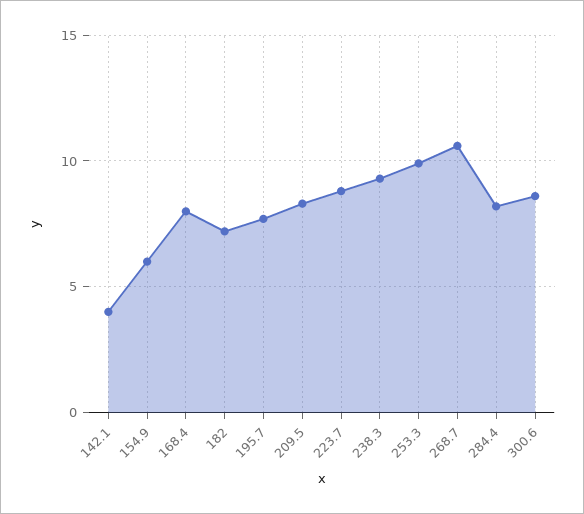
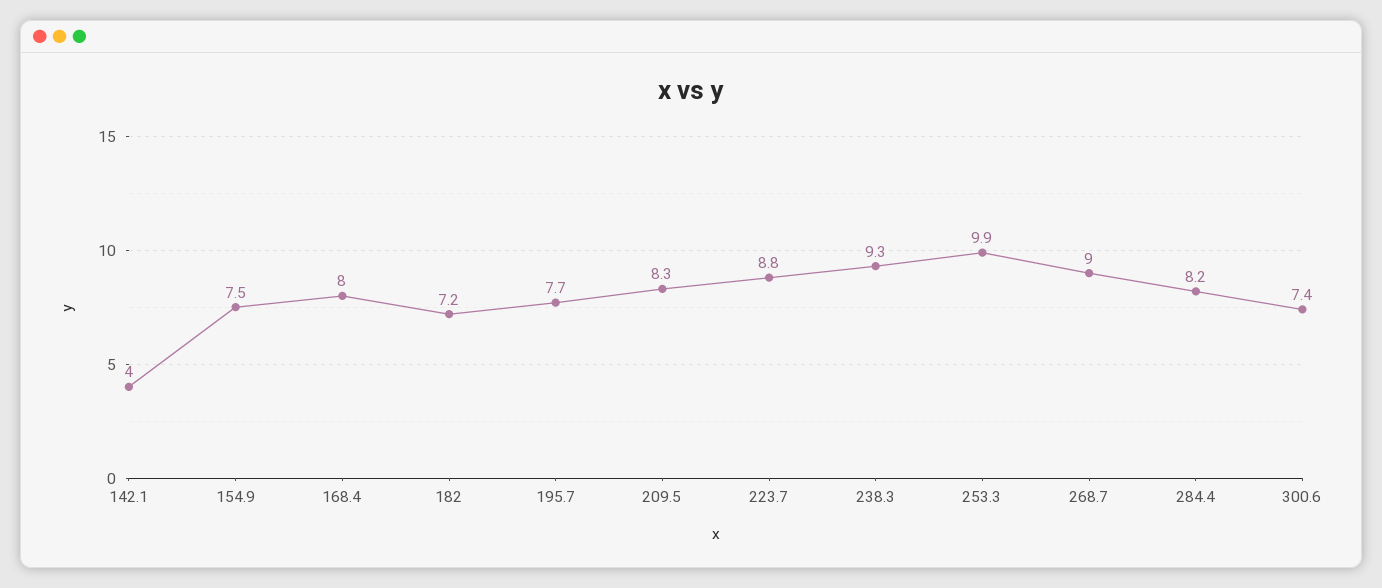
154.9: 6 -> 7.5
268.7: 10.5 -> 9
300.6: 8.5 -> 7.4

